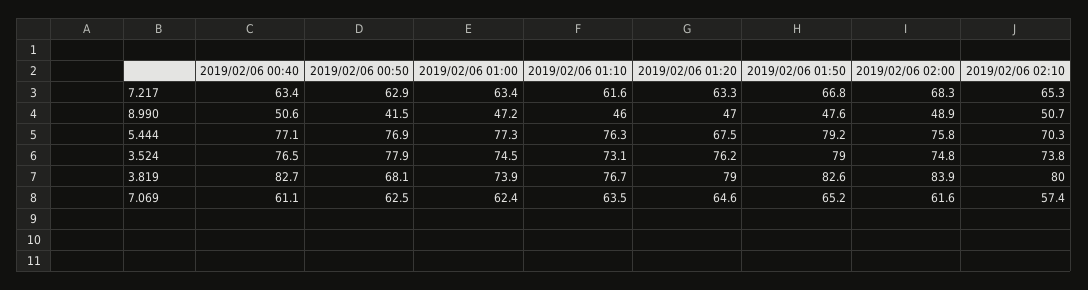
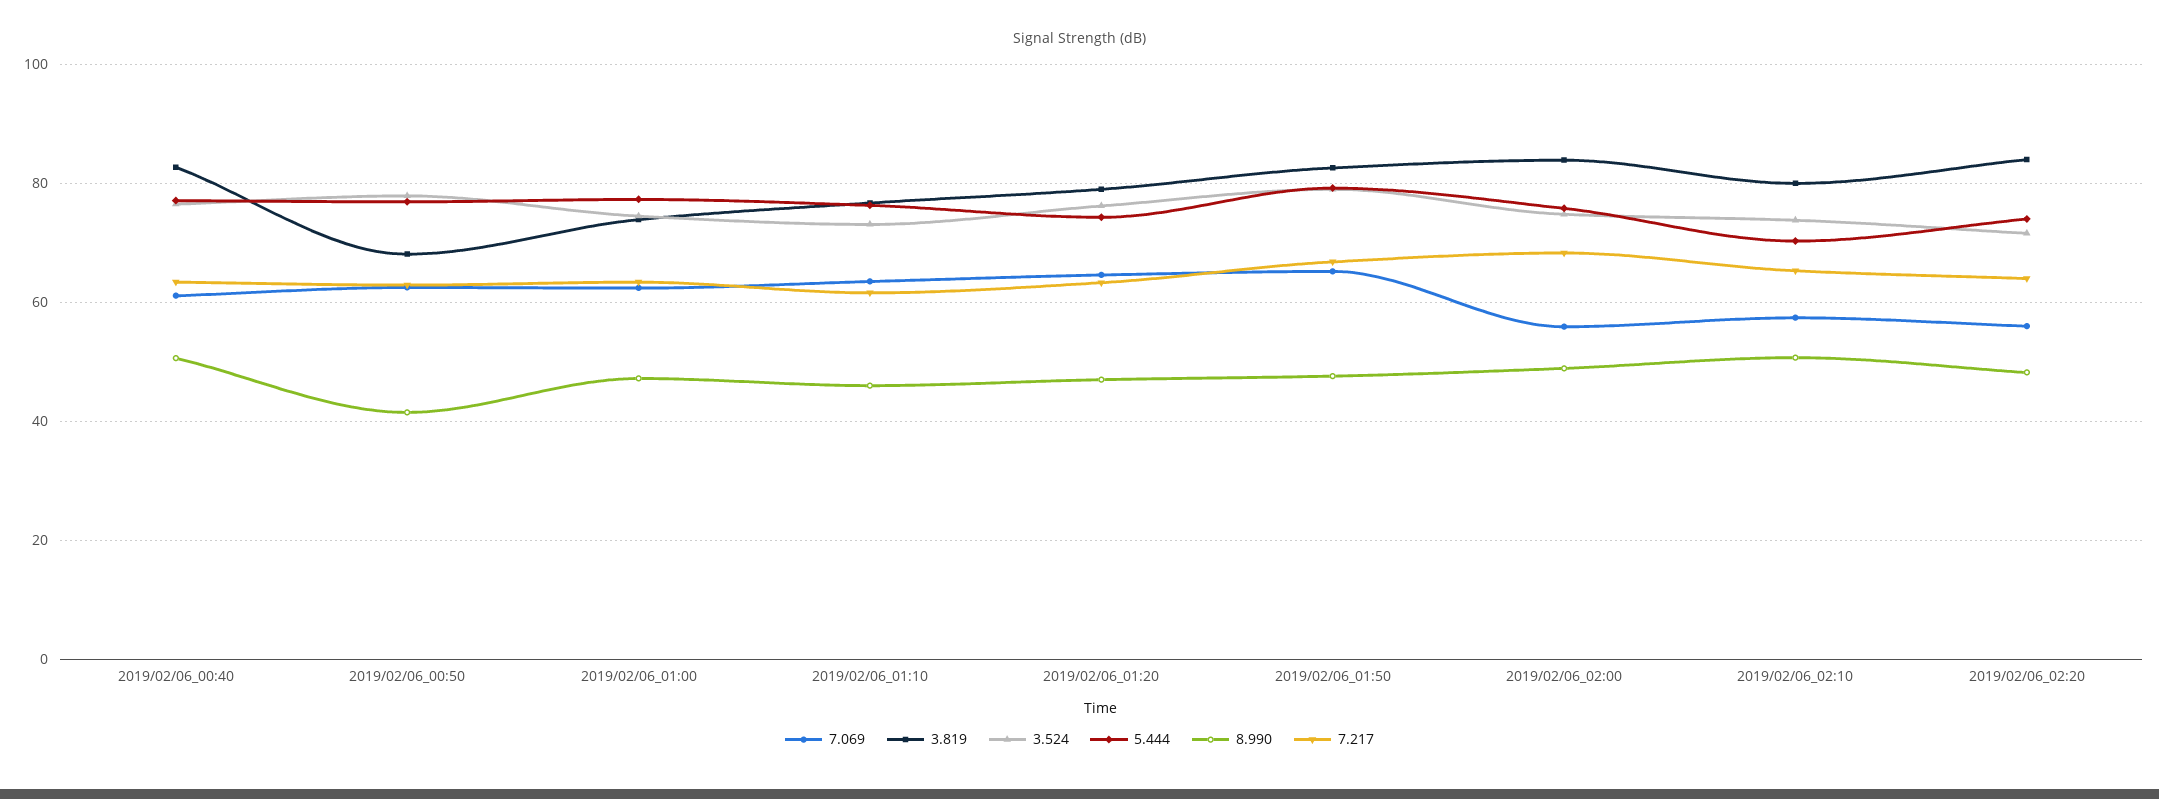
5.444, 2019/02/06 01:20: 67.5 -> 74
7.069, 2019/02/06 02:00: 61.6 -> 56
7.069, 2019/02/06_02:20: none -> 56
3.819, 2019/02/06_02:20: none -> 84
3.524, 2019/02/06_02:20: none -> 72
5.444, 2019/02/06_02:20: none -> 74
8.990, 2019/02/06_02:20: none -> 48
7.217, 2019/02/06_02:20: none -> 64

